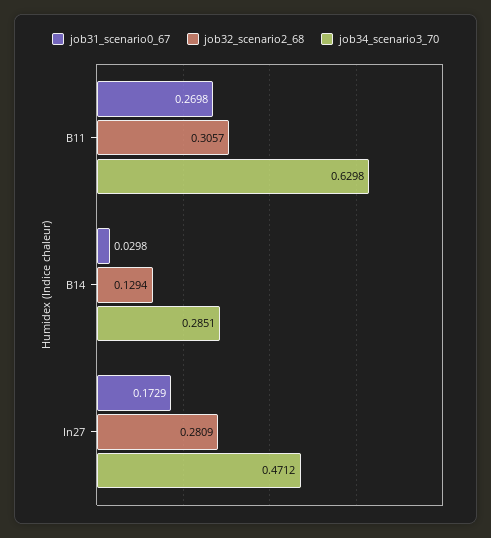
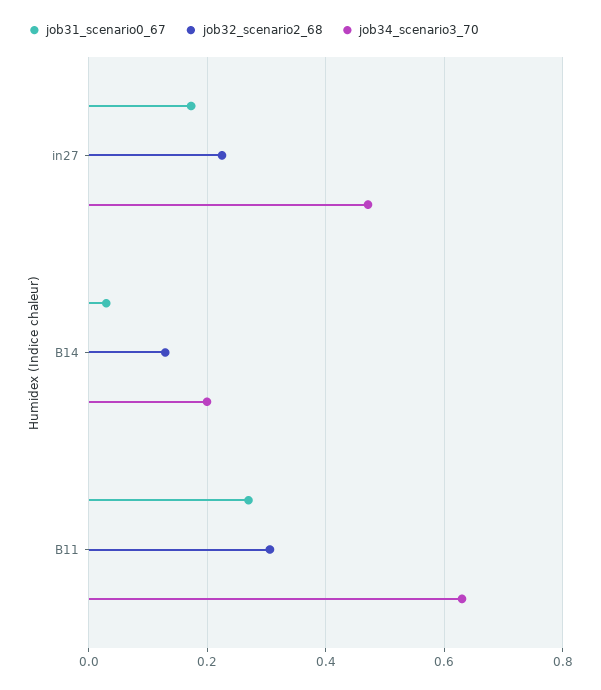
job34_scenario3_70, B14: 0.2851 -> 0.2
job32_scenario2_68, In27: 0.2809 -> 0.22

